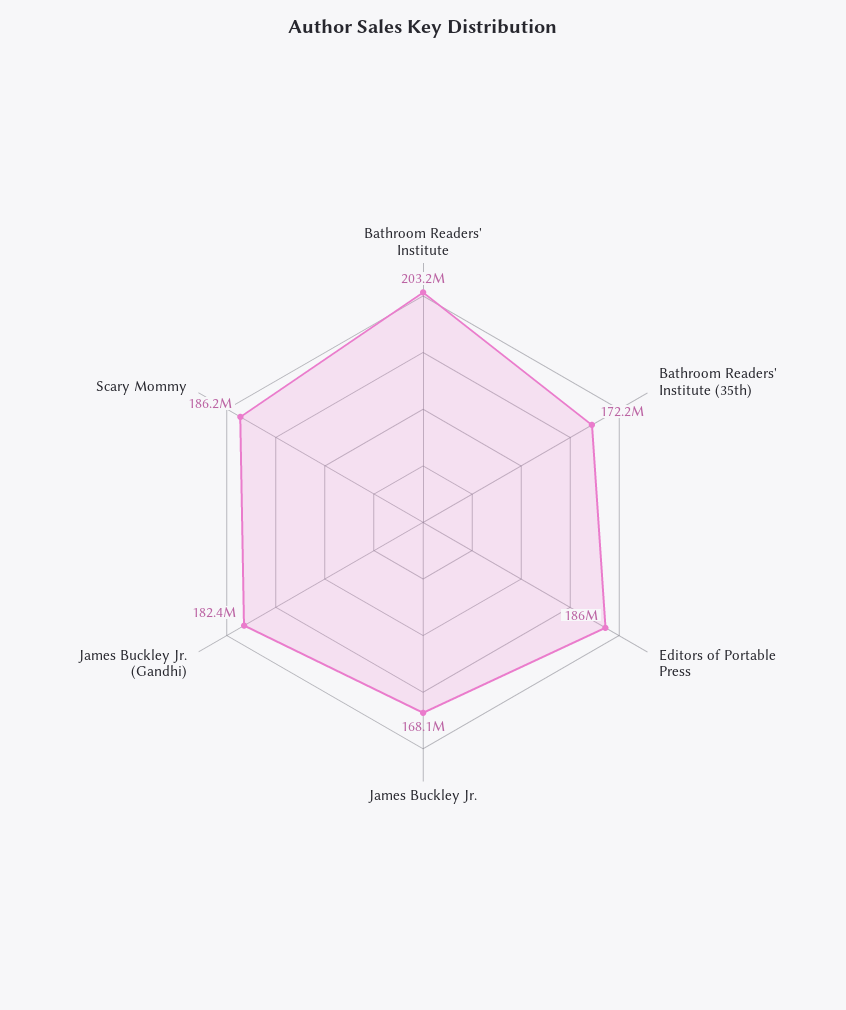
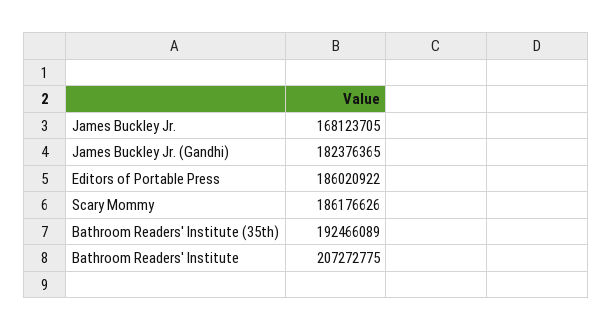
Bathroom Readers' Institute: 203200000 -> 207272775
Bathroom Readers' Institute (35th): 172200000 -> 192466089

